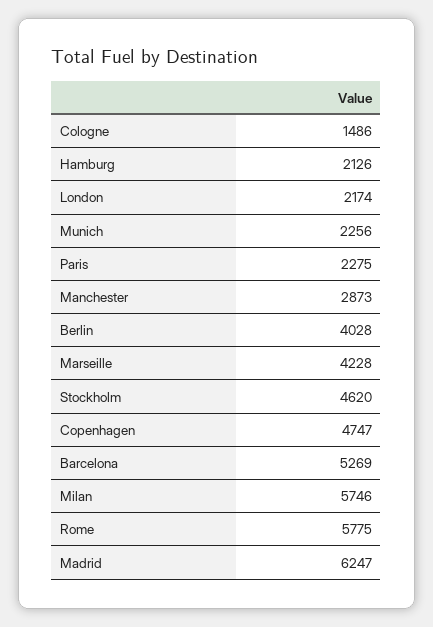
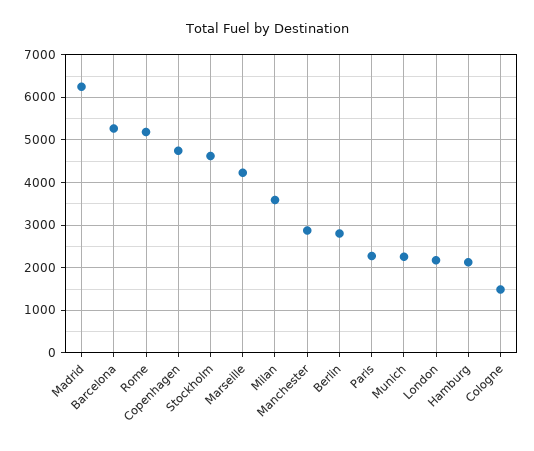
Berlin: 4028 -> 2800
Milan: 5746 -> 3600
Rome: 5775 -> 5200

